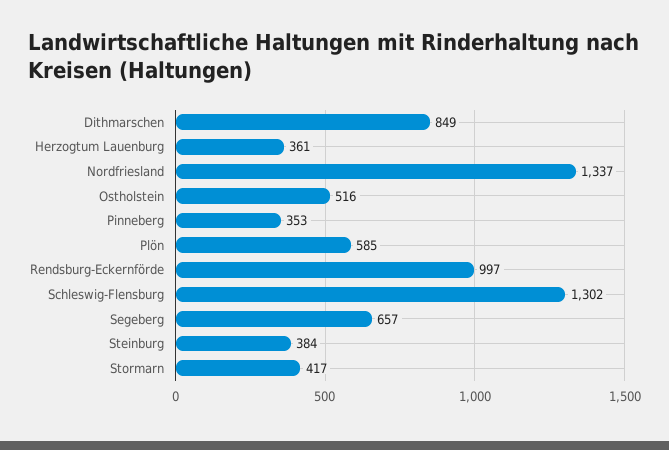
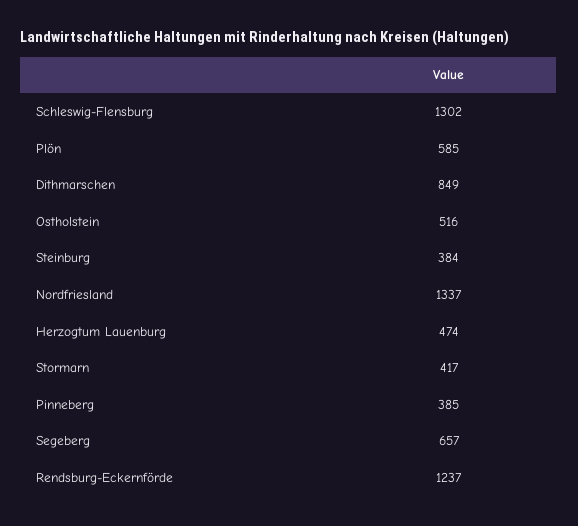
Herzogtum Lauenburg: 361 -> 474
Pinneberg: 353 -> 385
Rendsburg-Eckernförde: 997 -> 1237

